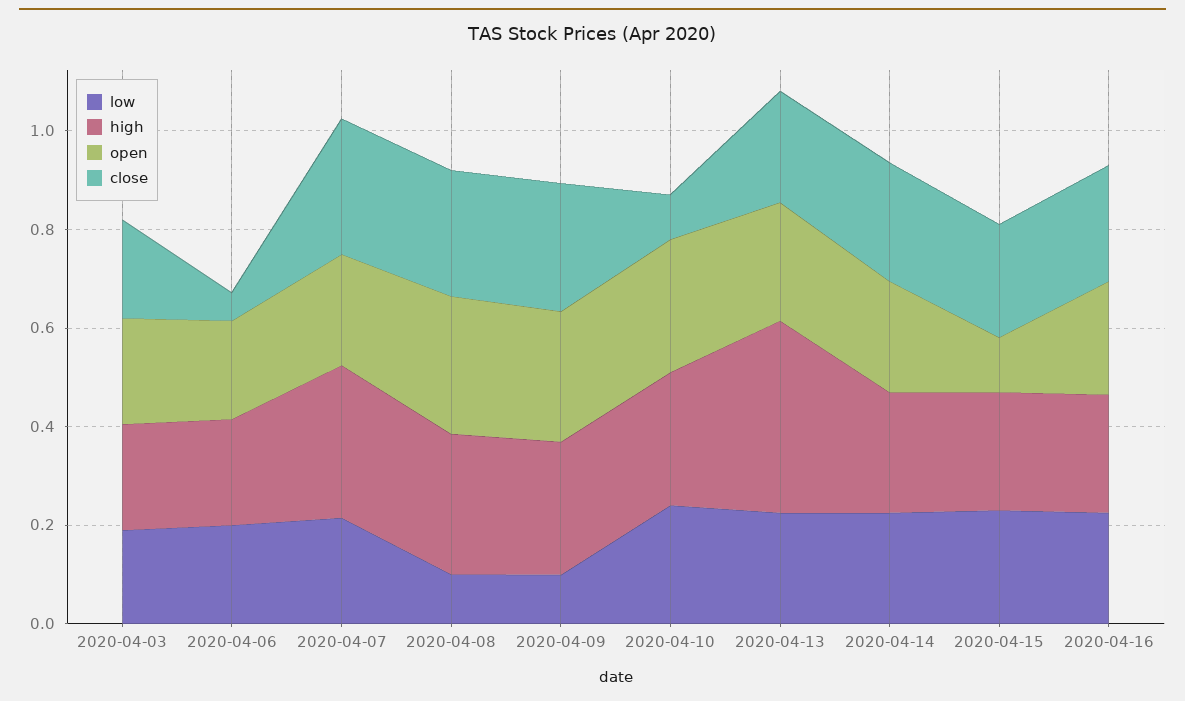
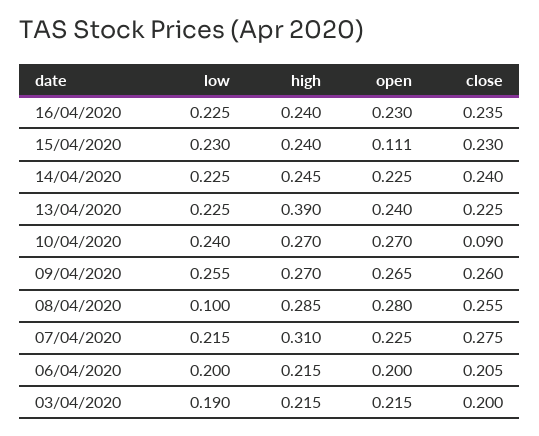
close, 2020-04-06: 0.05 -> 0.205
low, 2020-04-09: 0.1 -> 0.255

